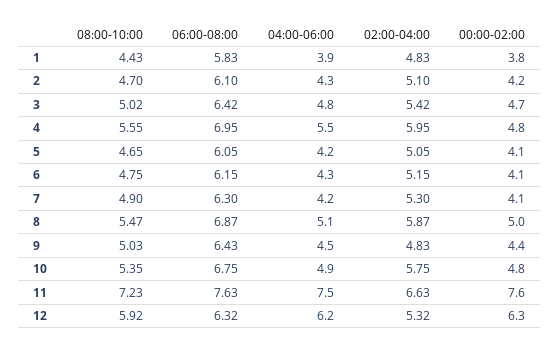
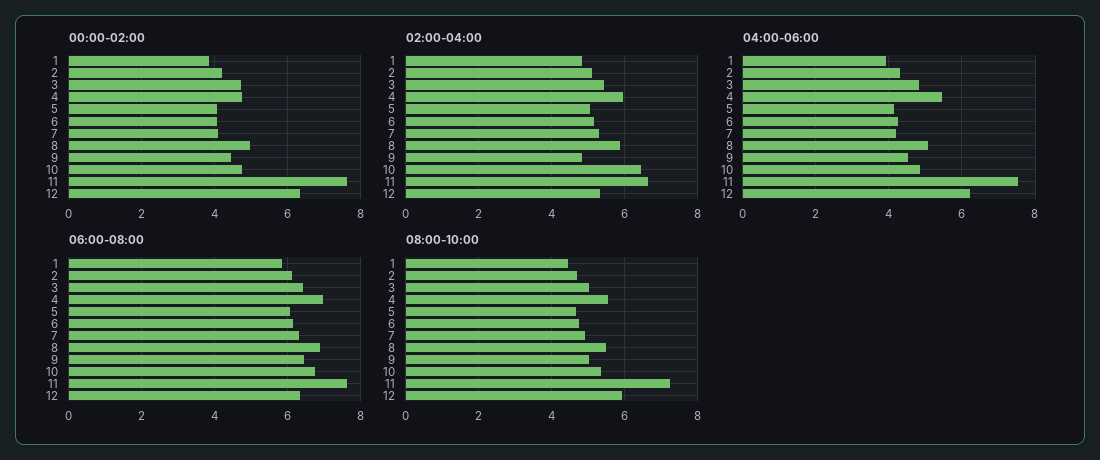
02:00-04:00, 10: 5.75 -> 6.4

